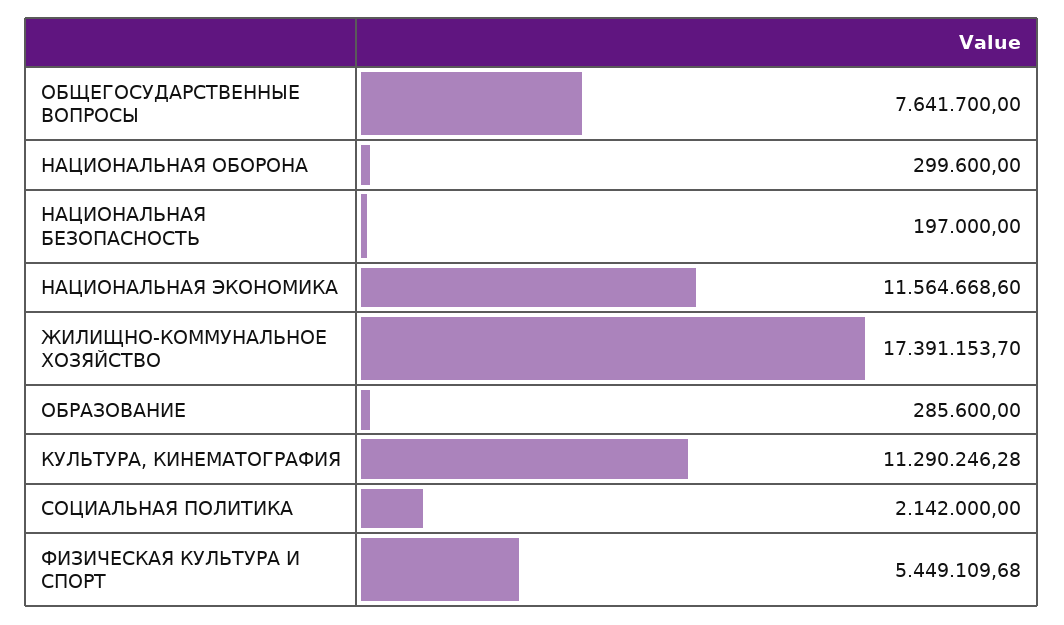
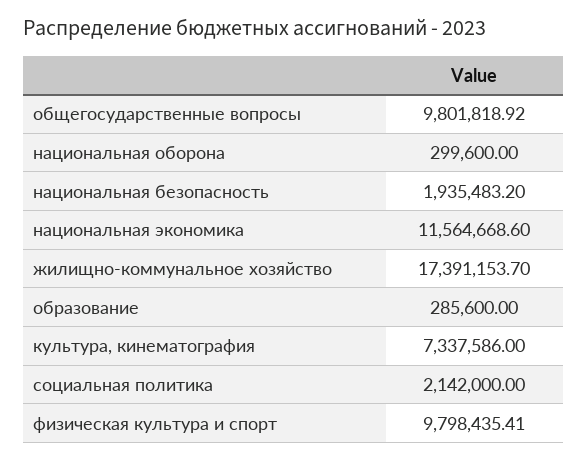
ОБЩЕГОСУДАРСТВЕННЫЕ ВОПРОСЫ: 7641700 -> 9801818.92
НАЦИОНАЛЬНАЯ БЕЗОПАСНОСТЬ: 197000 -> 1935483.2
КУЛЬТУРА, КИНЕМАТОГРАФИЯ: 11290246.28 -> 7337586
ФИЗИЧЕСКАЯ КУЛЬТУРА И СПОРТ: 5449109.68 -> 9798435.41

